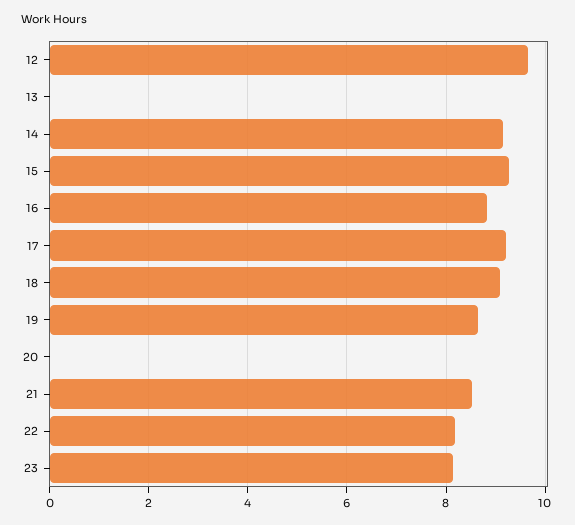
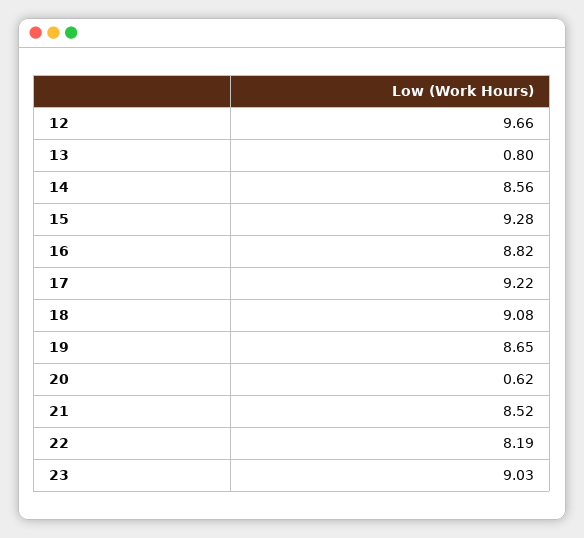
13: 0 -> 0.8
14: 9.2 -> 8.56
20: 0 -> 0.62
23: 8.2 -> 9.03

